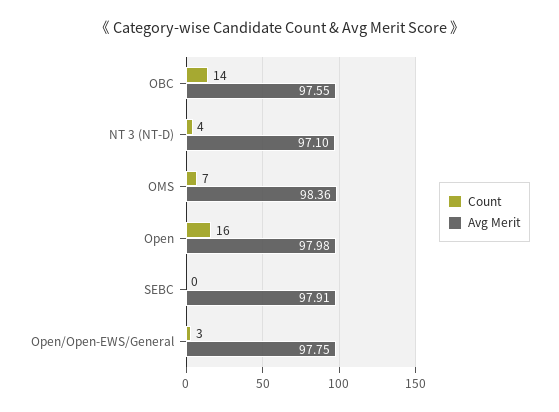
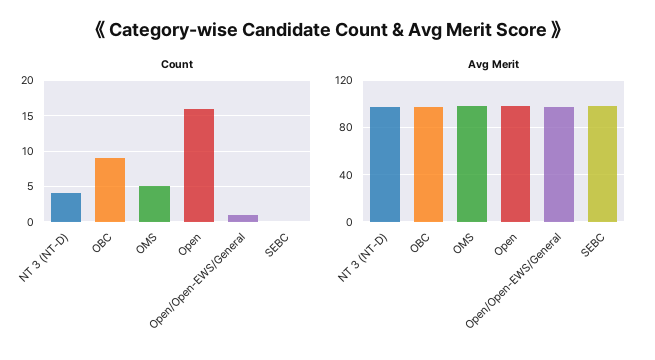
Count, OBC: 14 -> 9
Count, OMS: 7 -> 5
Count, Open/Open-EWS/General: 3 -> 1

